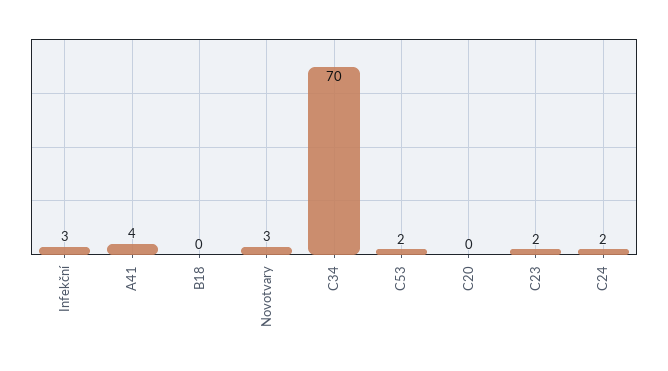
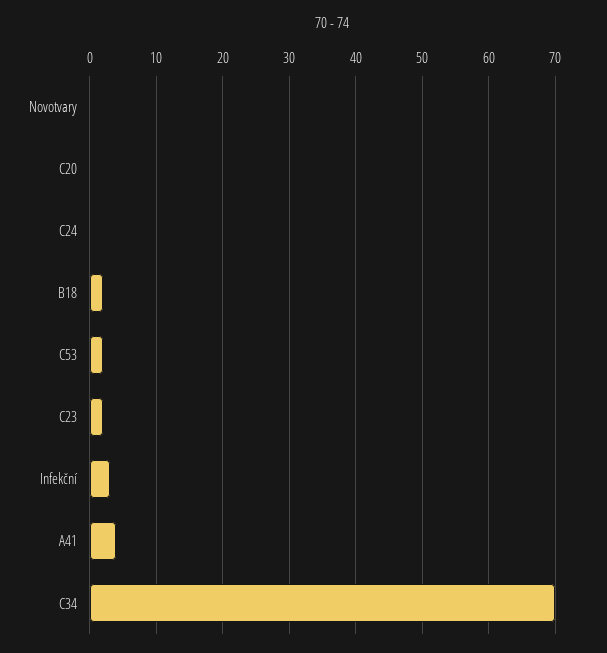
B18: 0 -> 2
Novotvary: 3 -> 0
C24: 2 -> 0

